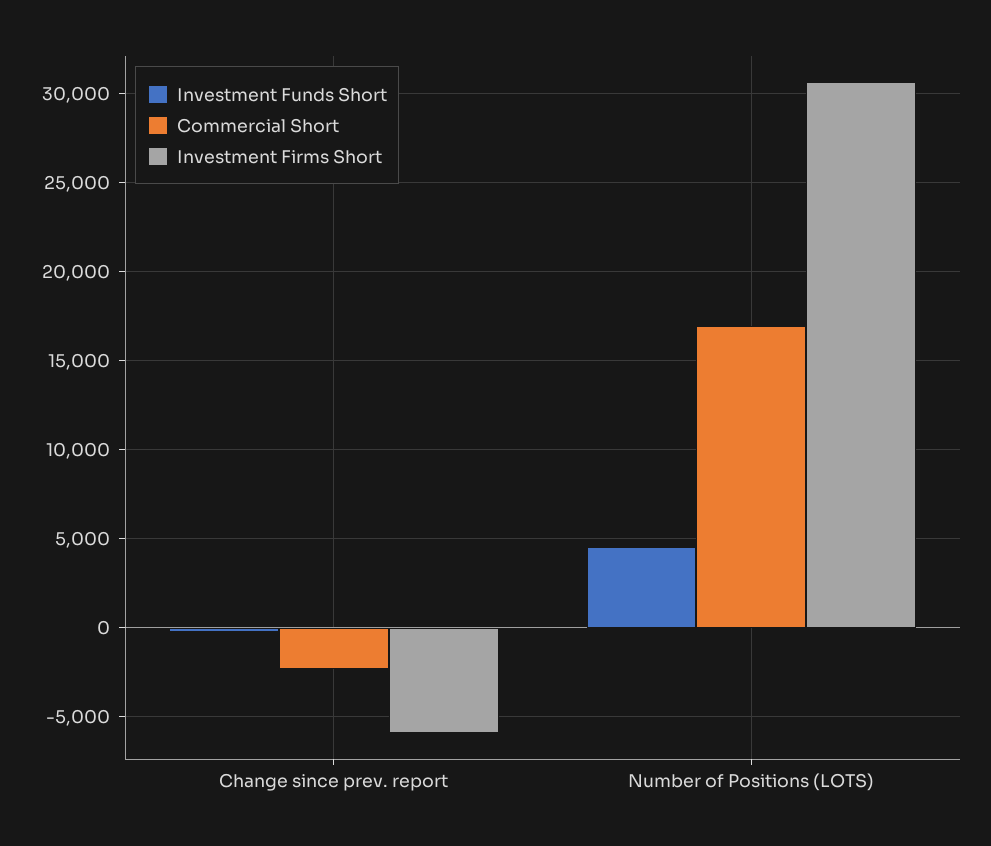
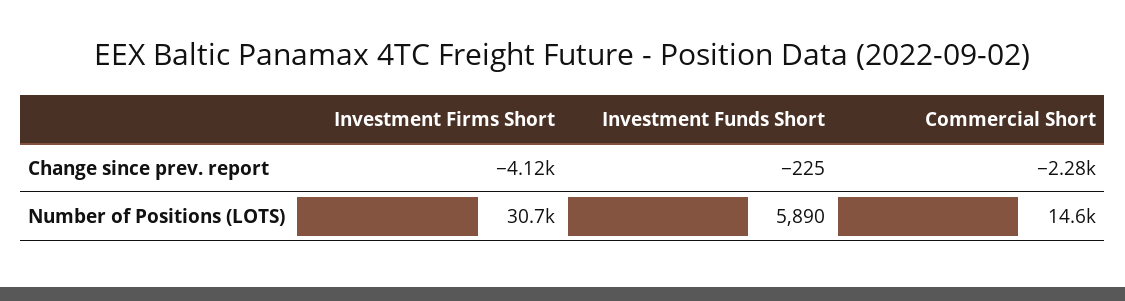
Investment Firms Short, Change since prev. report: -6000 -> -4120
Investment Funds Short, Number of Positions (LOTS): 4500 -> 5890
Commercial Short, Number of Positions (LOTS): 17000 -> 14600

